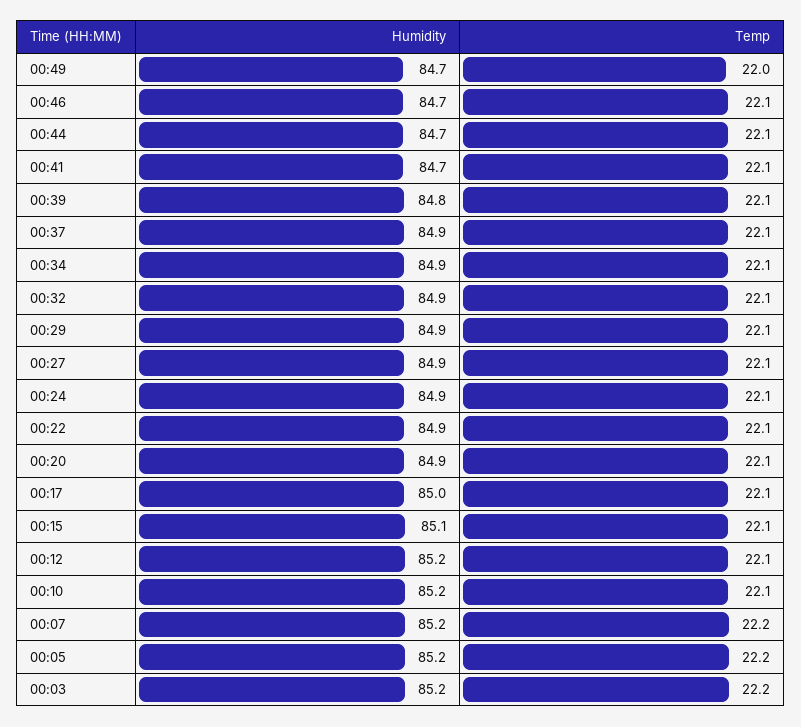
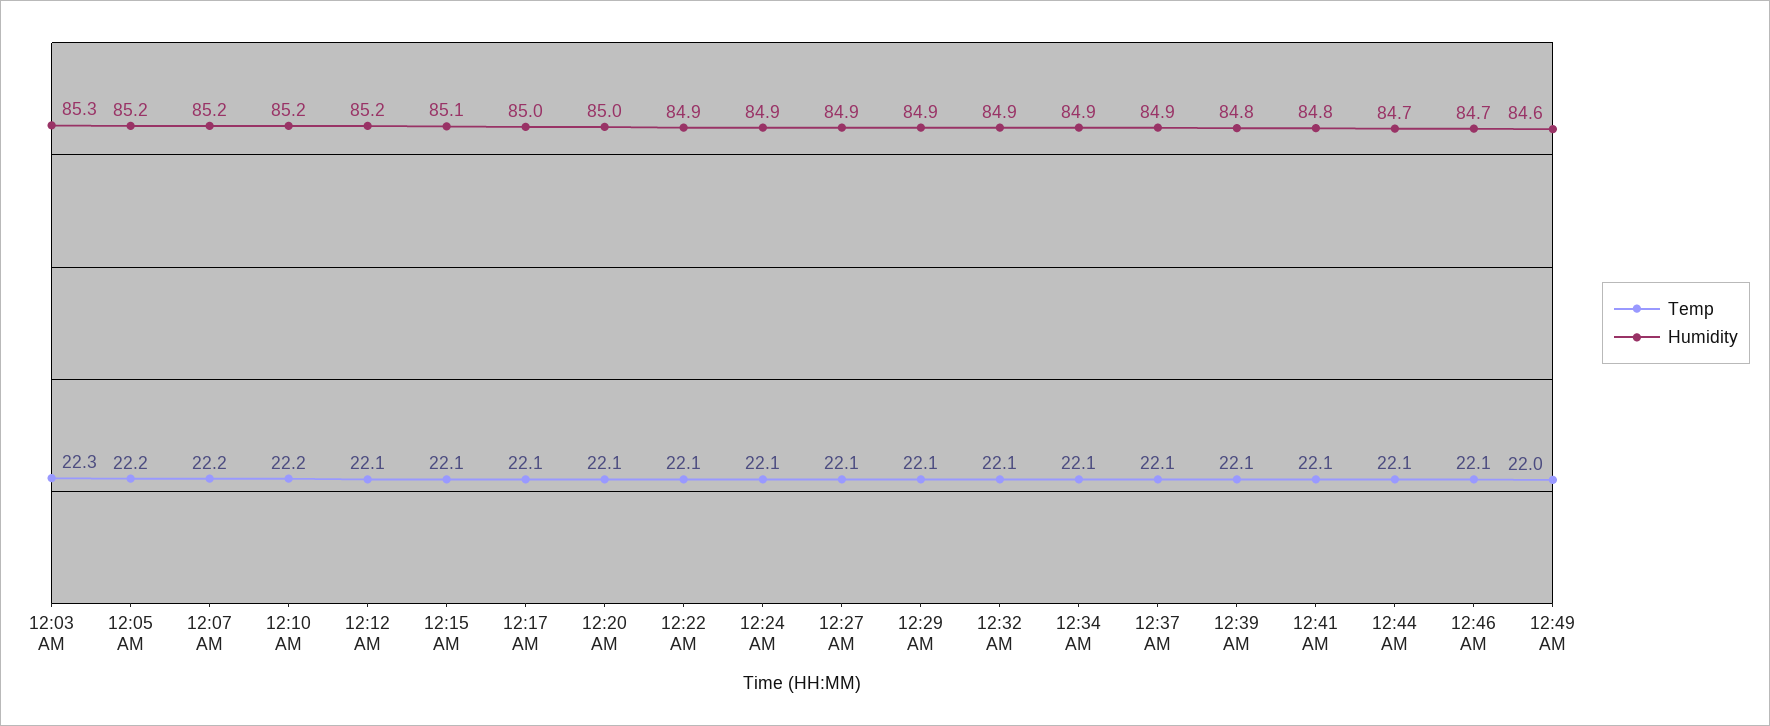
Humidity, 00:49: 84.7 -> 84.6
Humidity, 00:41: 84.7 -> 84.8
Humidity, 00:20: 84.9 -> 85
Temp, 00:10: 22.1 -> 22.2
Humidity, 00:03: 85.2 -> 85.3
Temp, 00:03: 22.2 -> 22.3

